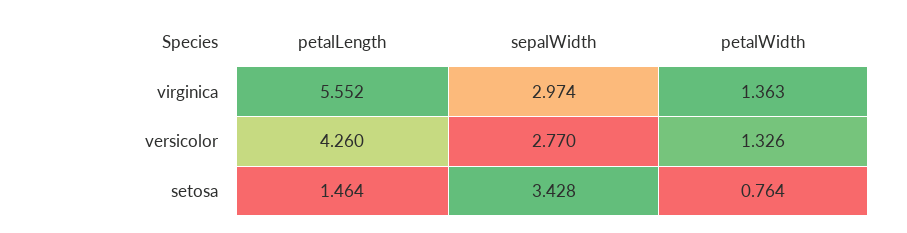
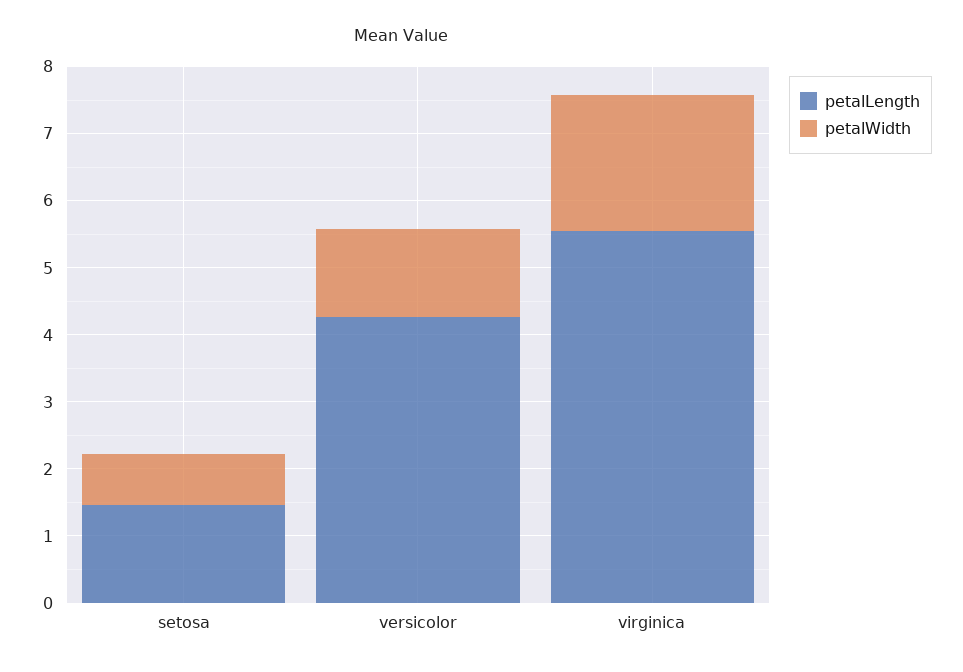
sepalWidth, virginica: 2.974 -> none
petalWidth, virginica: 1.363 -> 2
sepalWidth, versicolor: 2.77 -> none
sepalWidth, setosa: 3.428 -> none

